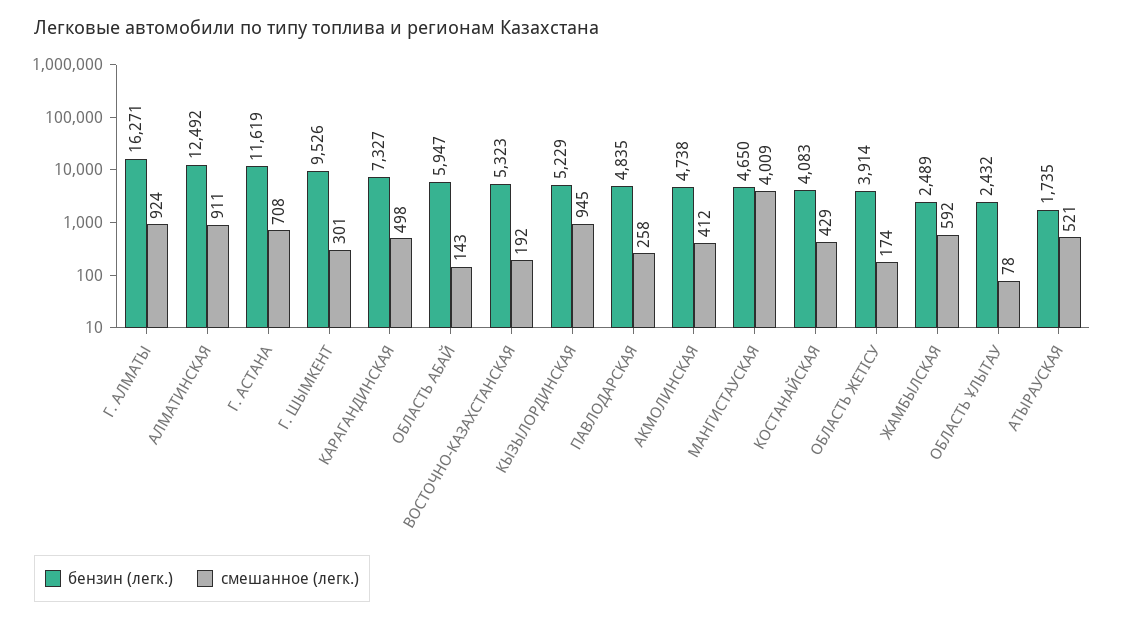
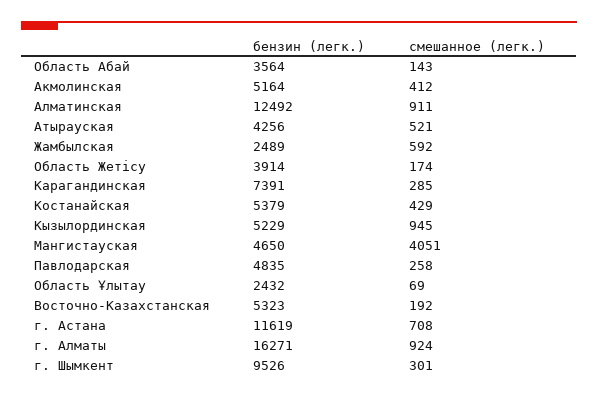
бензин (легк.), КАРАГАНДИНСКАЯ: 7327 -> 7391
смешанное (легк.), КАРАГАНДИНСКАЯ: 498 -> 285
бензин (легк.), ОБЛАСТЬ АБАЙ: 5947 -> 3564
бензин (легк.), АКМОЛИНСКАЯ: 4738 -> 5164
смешанное (легк.), МАНГИСТАУСКАЯ: 4009 -> 4051
бензин (легк.), КОСТАНАЙСКАЯ: 4083 -> 5379
смешанное (легк.), ОБЛАСТЬ ҰЛЫТАУ: 78 -> 69
бензин (легк.), АТЫРАУСКАЯ: 1735 -> 4256

